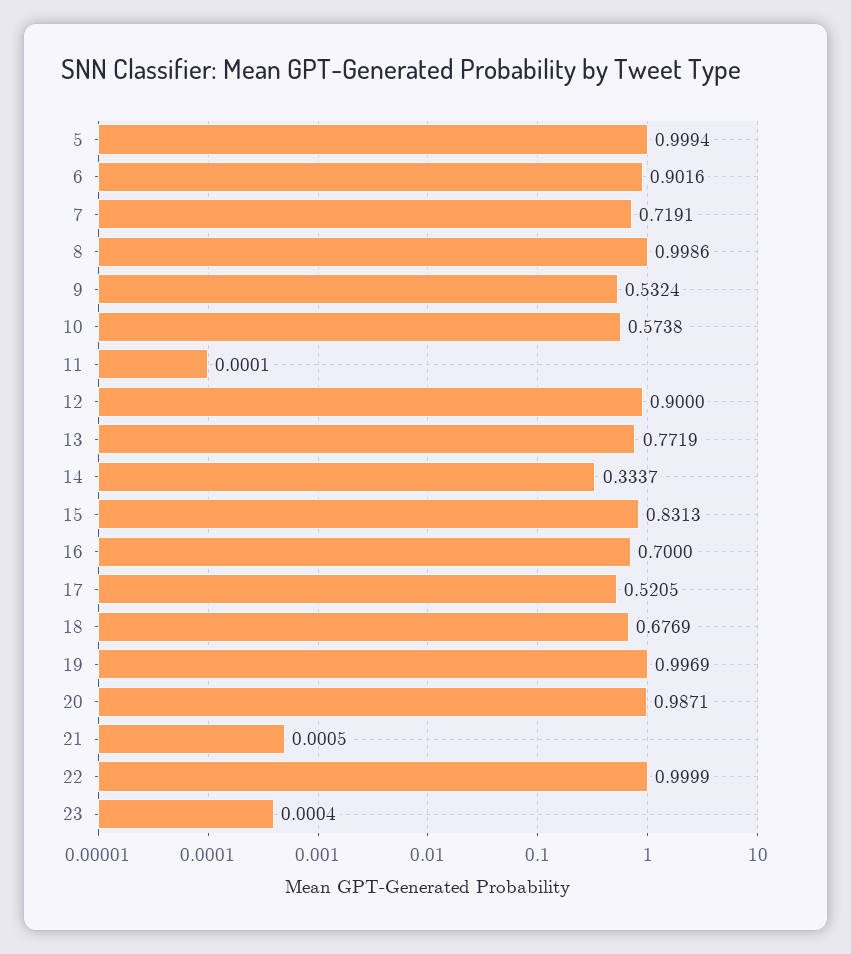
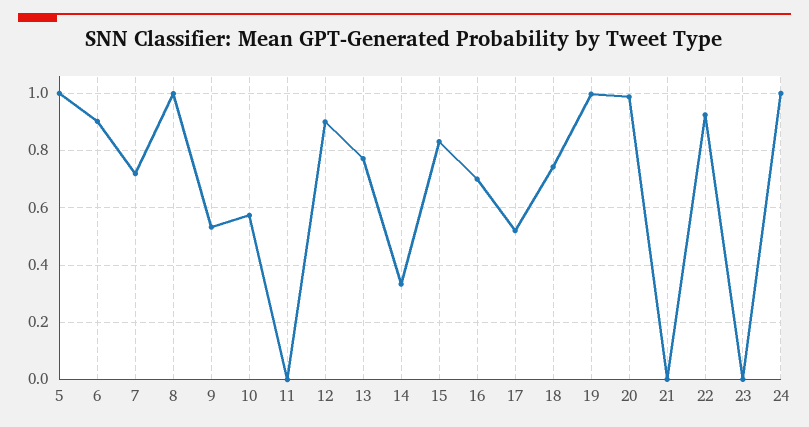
18: 0.6769 -> 0.75
22: 0.9999 -> 0.925
24: none -> 1

